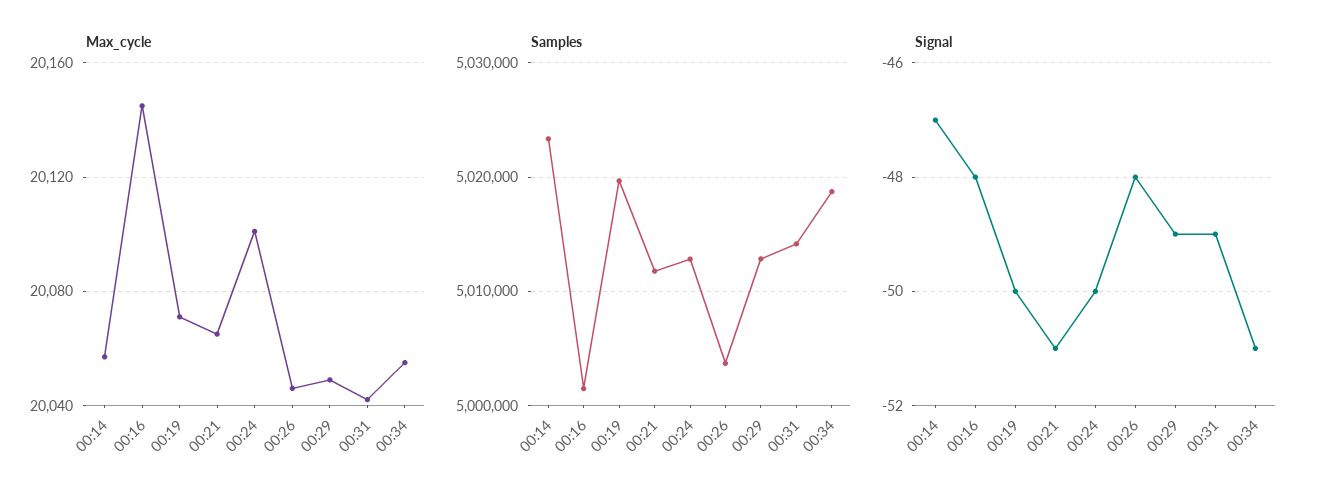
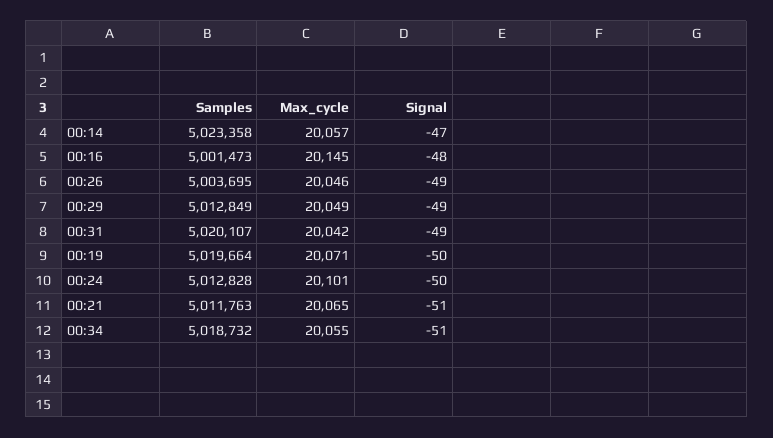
Samples, 00:31: 5014000 -> 5020107
Signal, 00:26: -48 -> -49

